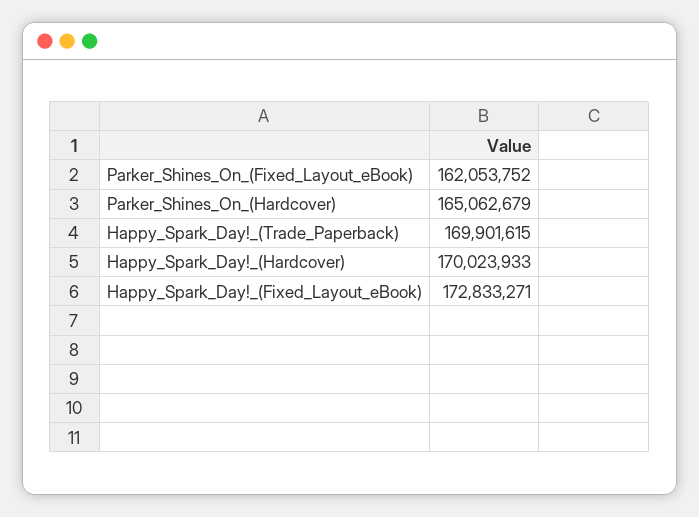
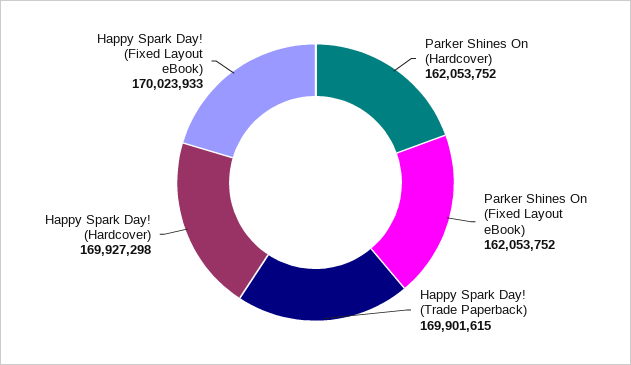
Parker_Shines_On_(Hardcover): 165062679 -> 162053752
Happy_Spark_Day!_(Hardcover): 170023933 -> 169927298
Happy_Spark_Day!_(Fixed_Layout_eBook): 172833271 -> 170023933

